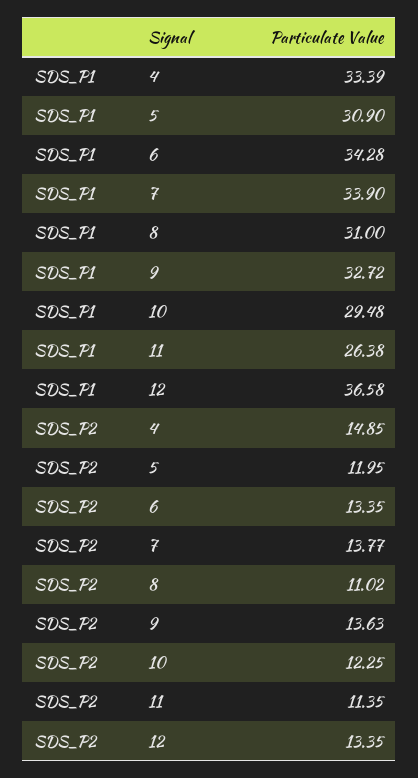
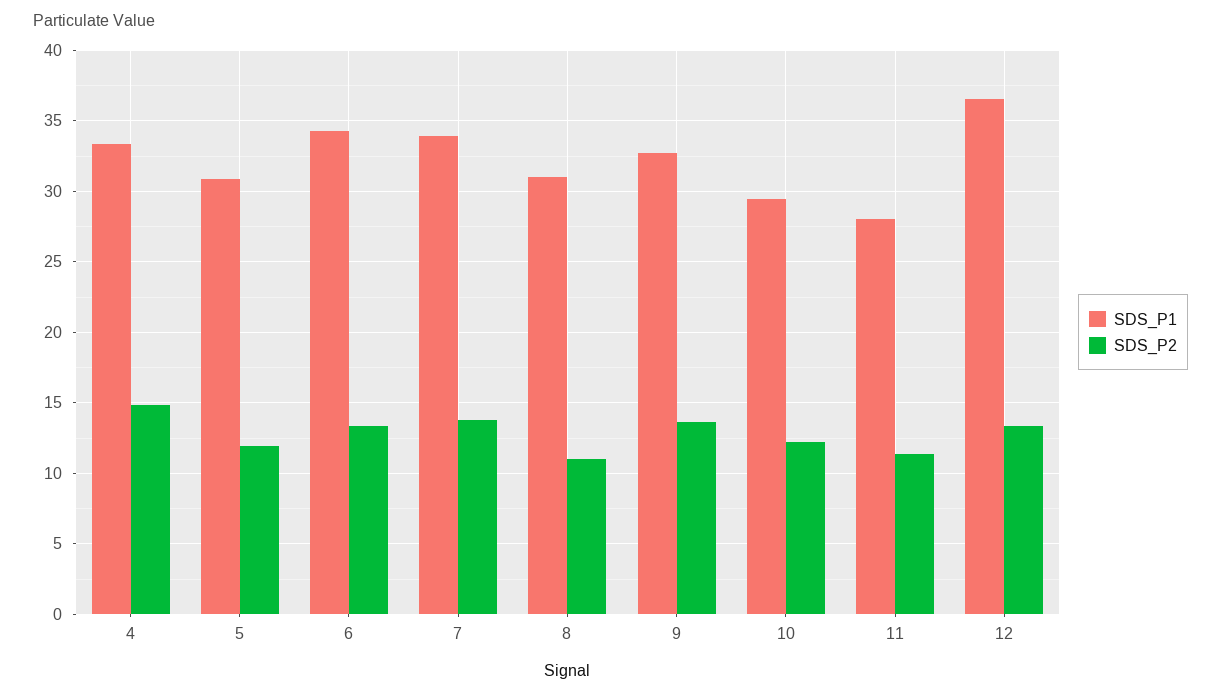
SDS_P1, 11: 26.38 -> 28

